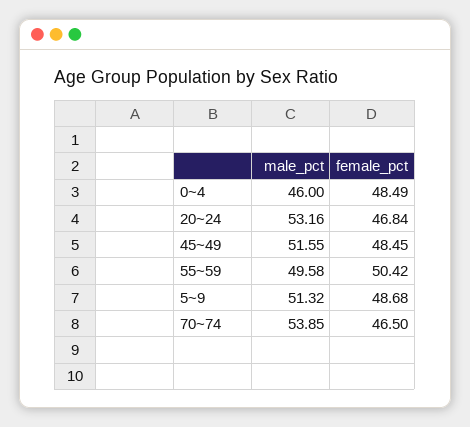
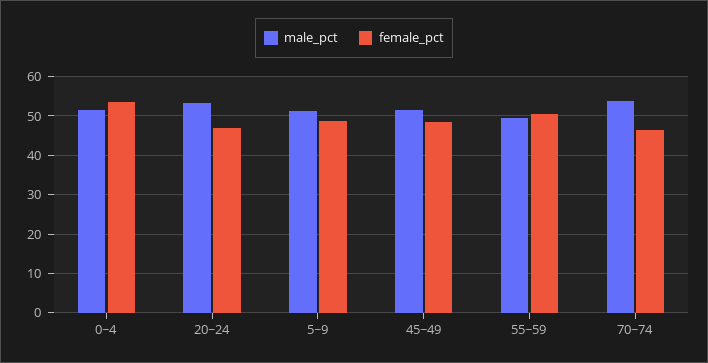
male_pct, 0~4: 46 -> 52
female_pct, 0~4: 48.49 -> 54

